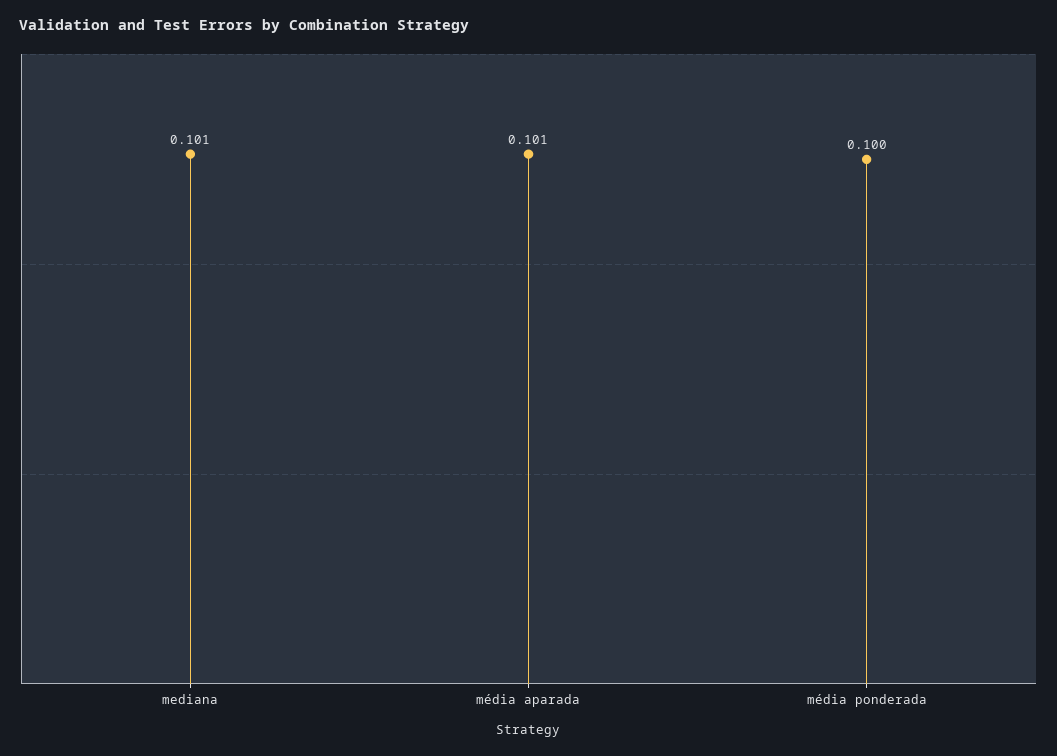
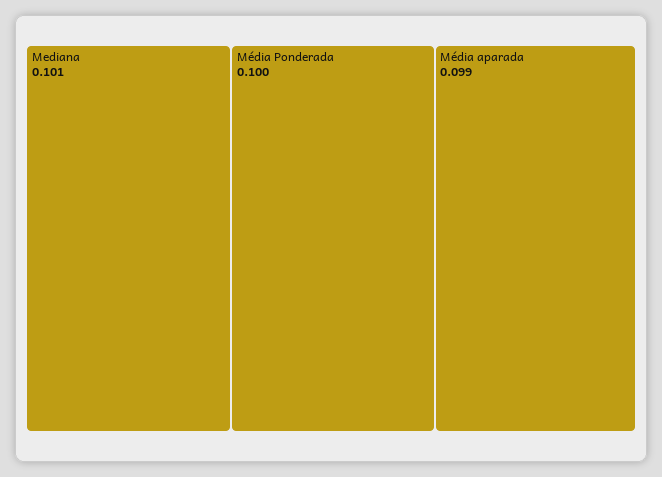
média aparada: 0.101 -> 0.099

